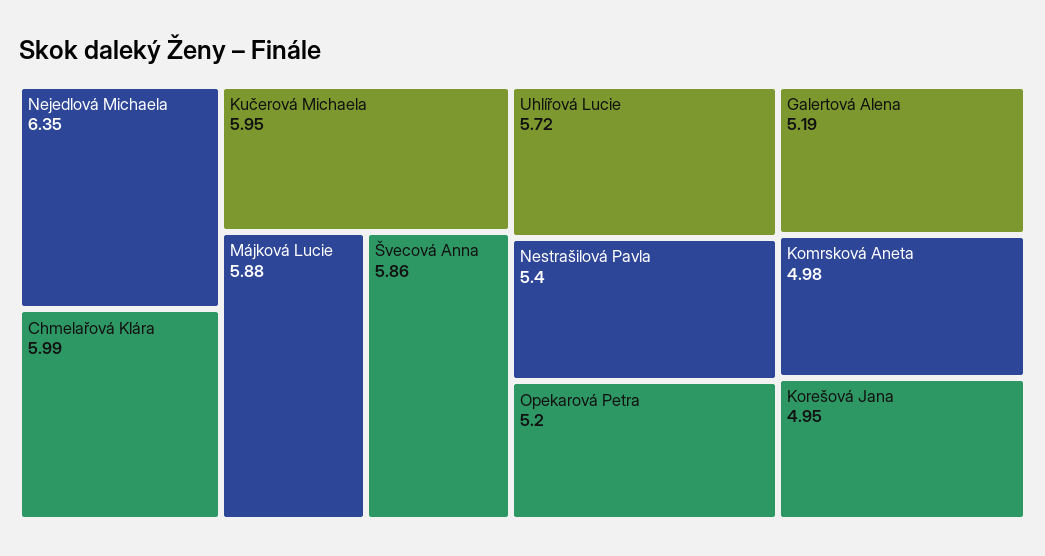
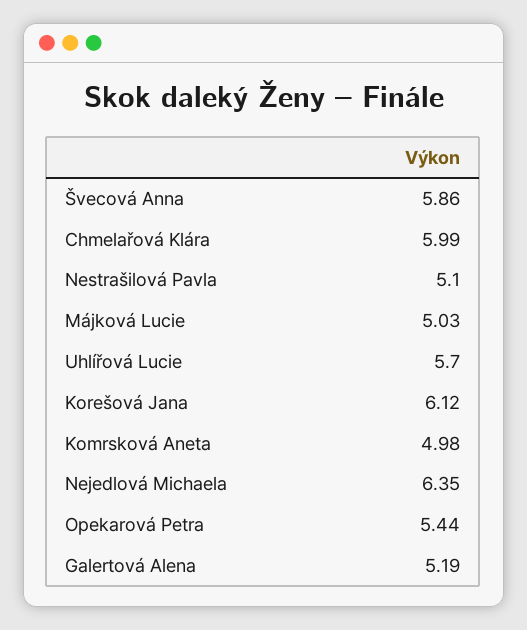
Kučerová Michaela: 5.95 -> none
Májková Lucie: 5.88 -> 5.03
Uhlířová Lucie: 5.72 -> 5.7
Nestrašilová Pavla: 5.4 -> 5.1
Opekarová Petra: 5.2 -> 5.44
Korešová Jana: 4.95 -> 6.12

